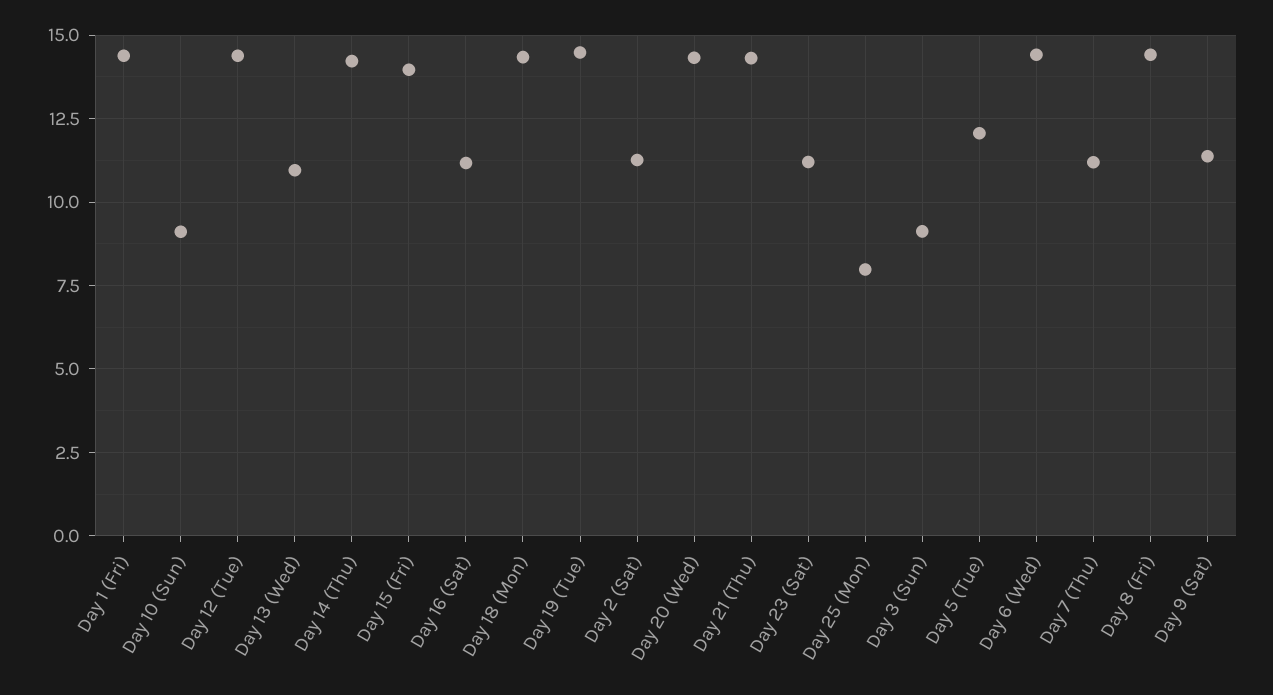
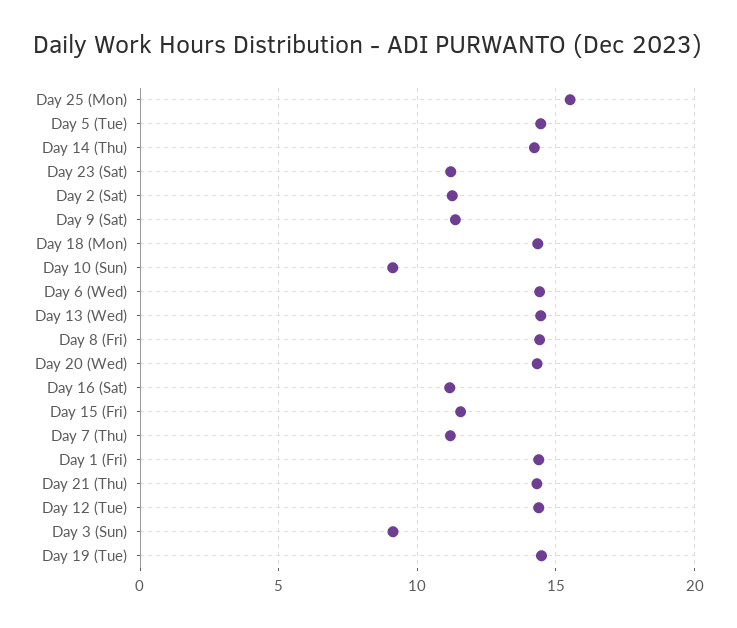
Day 13 (Wed): 11 -> 14.5
Day 15 (Fri): 14 -> 11.5
Day 25 (Mon): 8 -> 15.5
Day 5 (Tue): 12 -> 14.5

